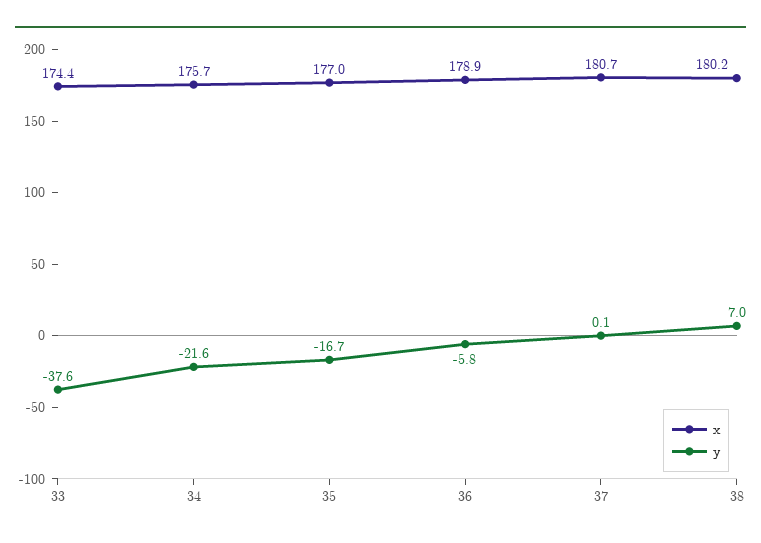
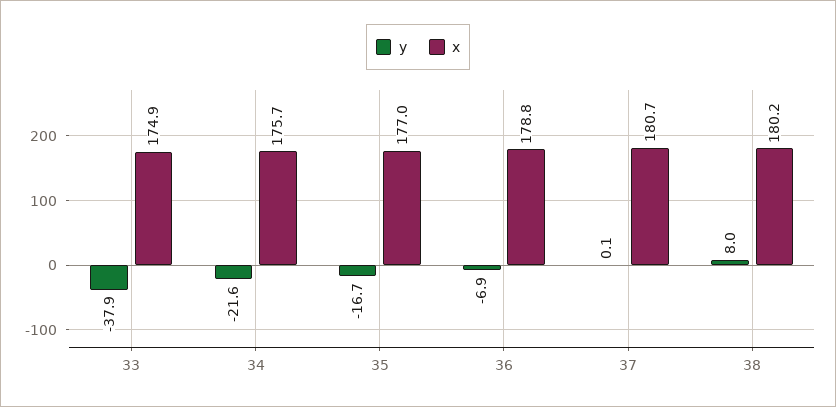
x, 33: 174.4 -> 174.9
y, 33: -37.6 -> -37.9
x, 36: 178.9 -> 178.8
y, 36: -5.8 -> -6.9
y, 38: 7 -> 8

